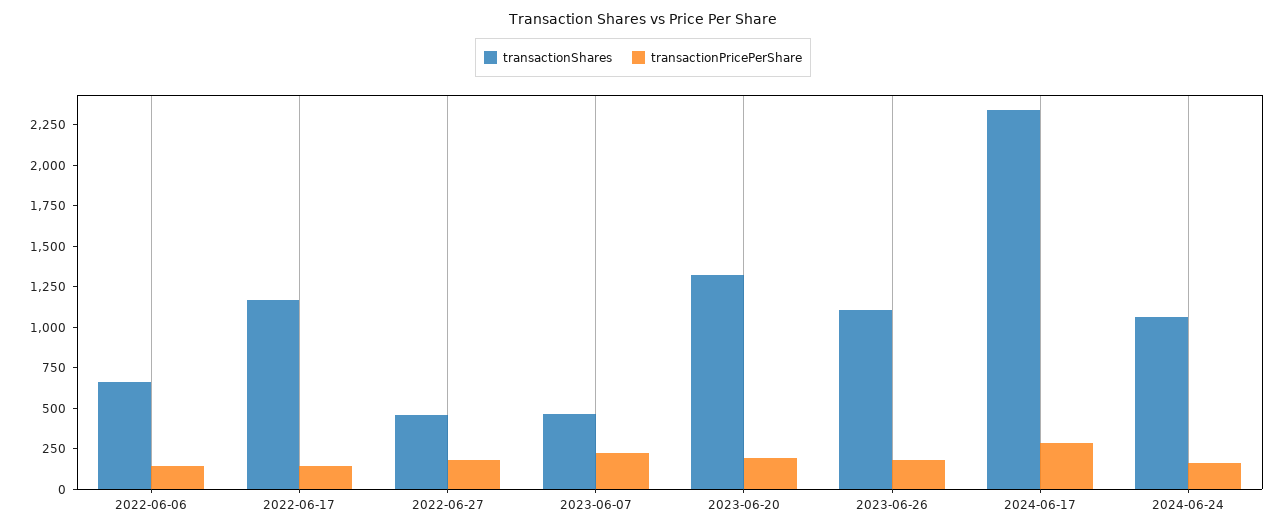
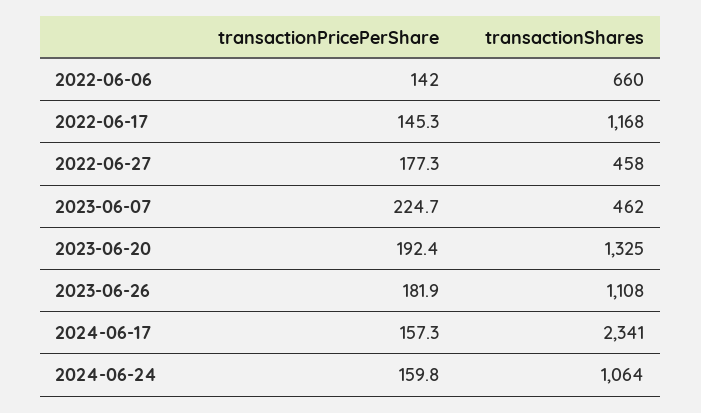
transactionPricePerShare, 2024-06-17: 300 -> 157.3

